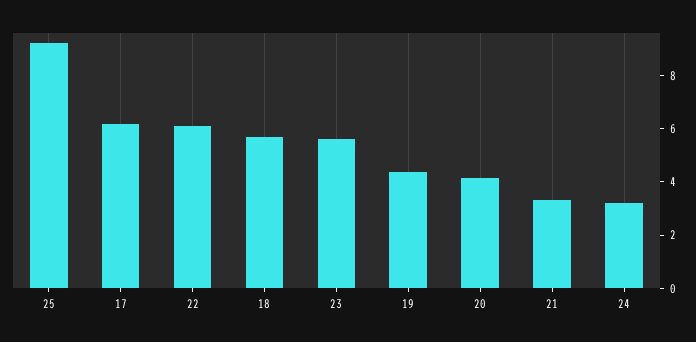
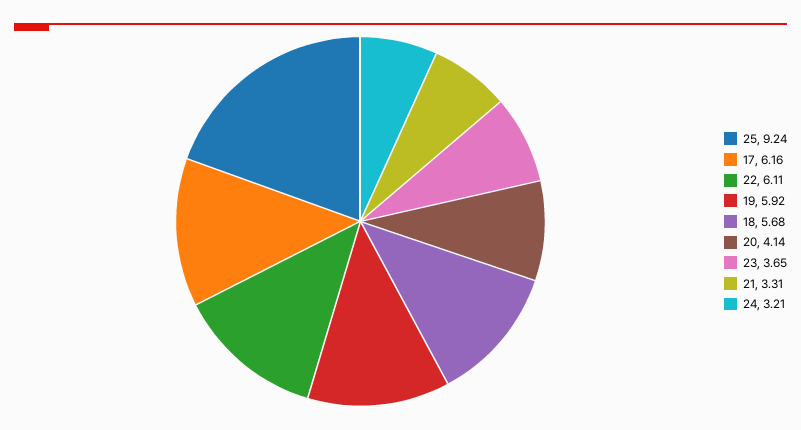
23: 5.5 -> 3.65
19: 4.5 -> 5.92

